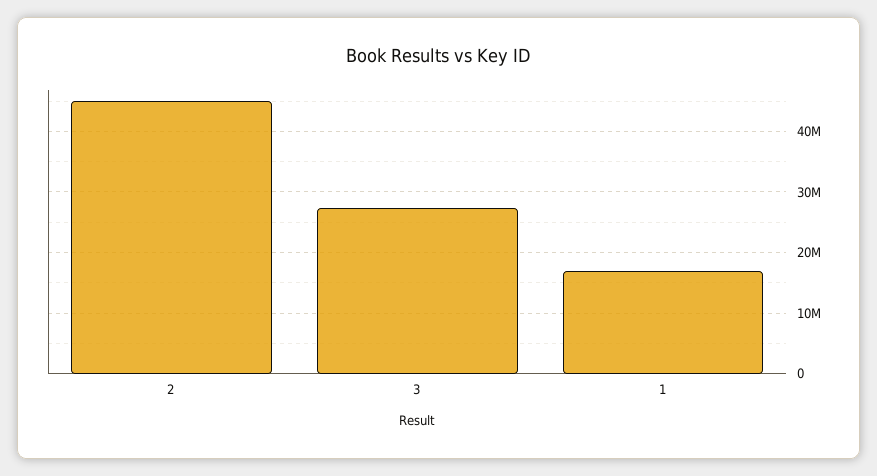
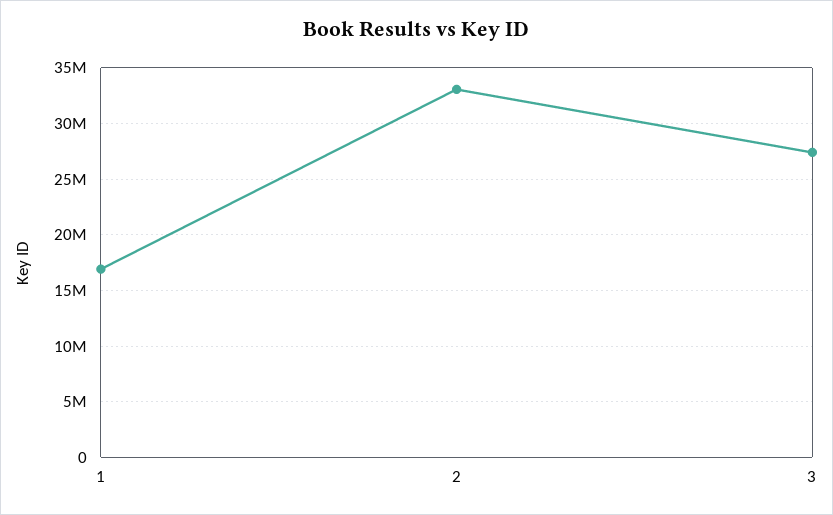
2: 45000000 -> 33000000

